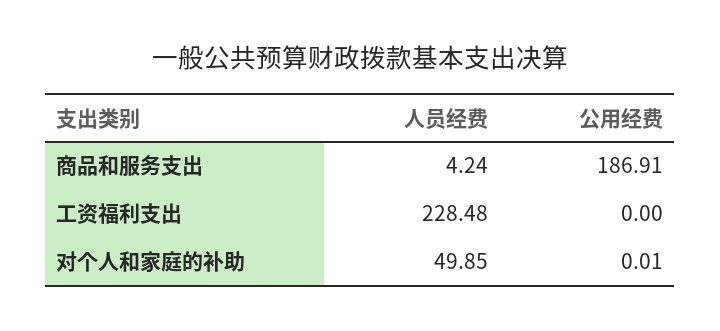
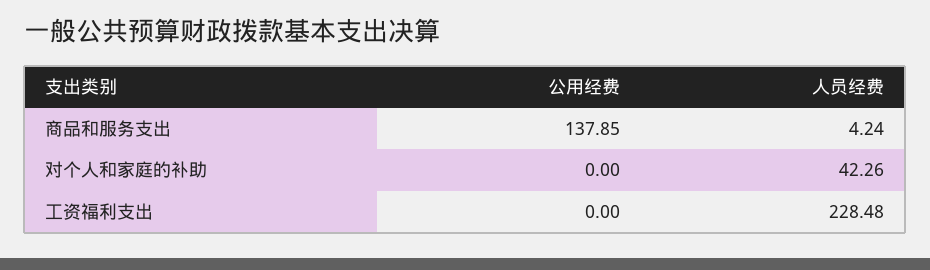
公用经费, 商品和服务支出: 186.91 -> 137.85
人员经费, 对个人和家庭的补助: 49.85 -> 42.26
公用经费, 对个人和家庭的补助: 0.01 -> 0

